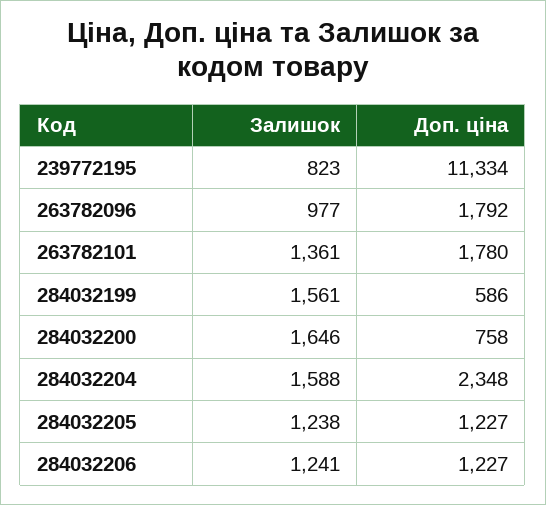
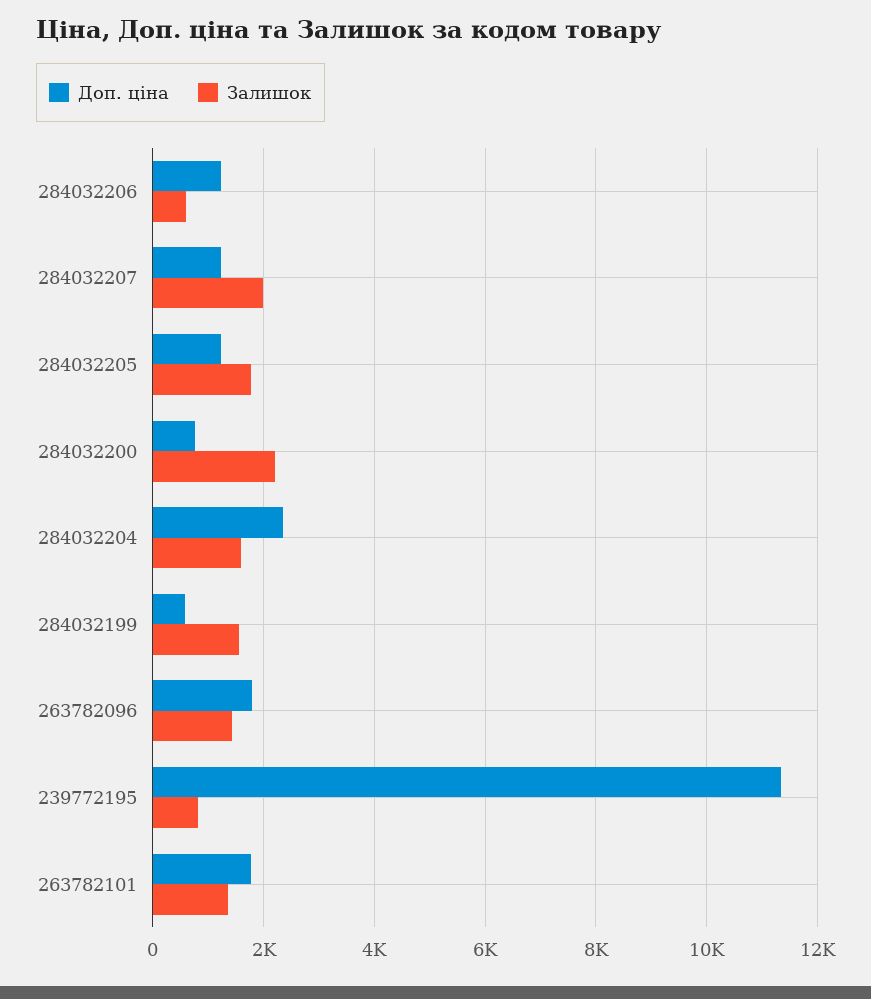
Залишок, 263782096: 977 -> 1400
Залишок, 284032200: 1646 -> 2200
Залишок, 284032205: 1238 -> 1800
Залишок, 284032206: 1241 -> 600
Доп. ціна, 284032207: none -> 1200
Залишок, 284032207: none -> 2000

